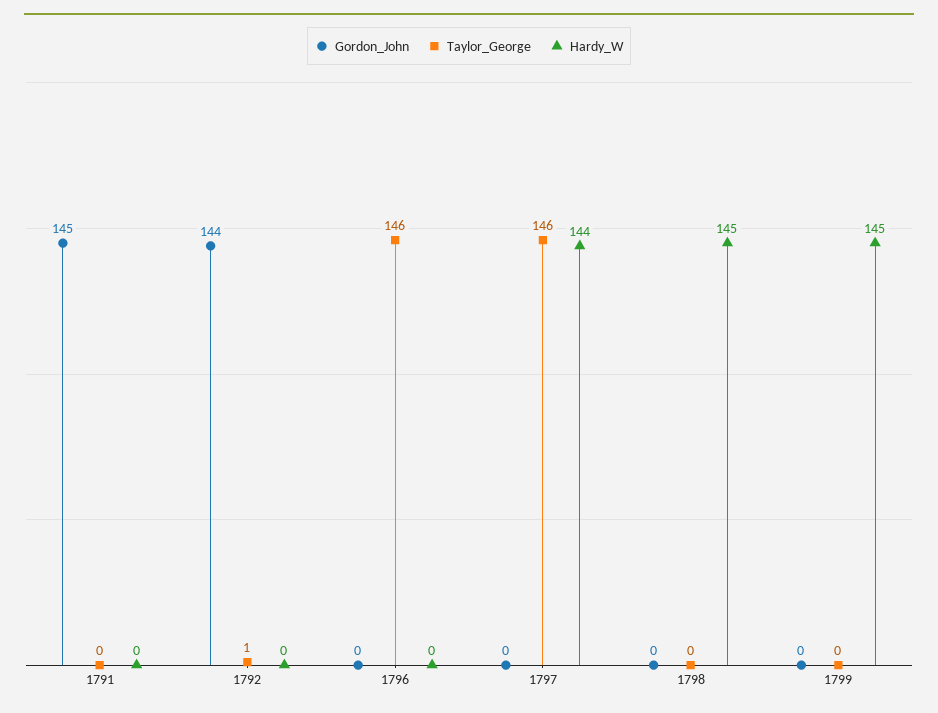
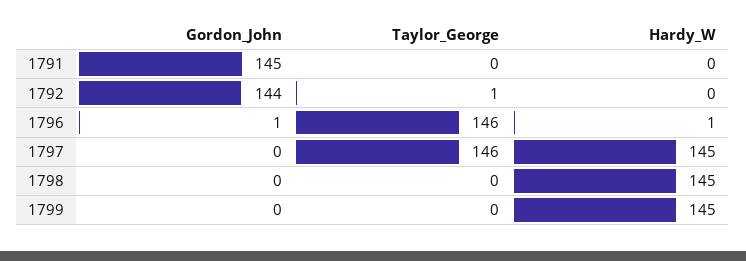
Gordon_John, 1796: 0 -> 1
Hardy_W, 1796: 0 -> 1
Hardy_W, 1797: 144 -> 145

